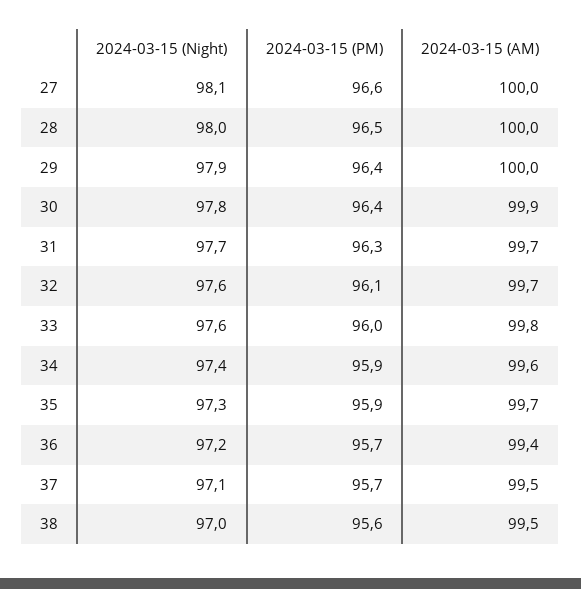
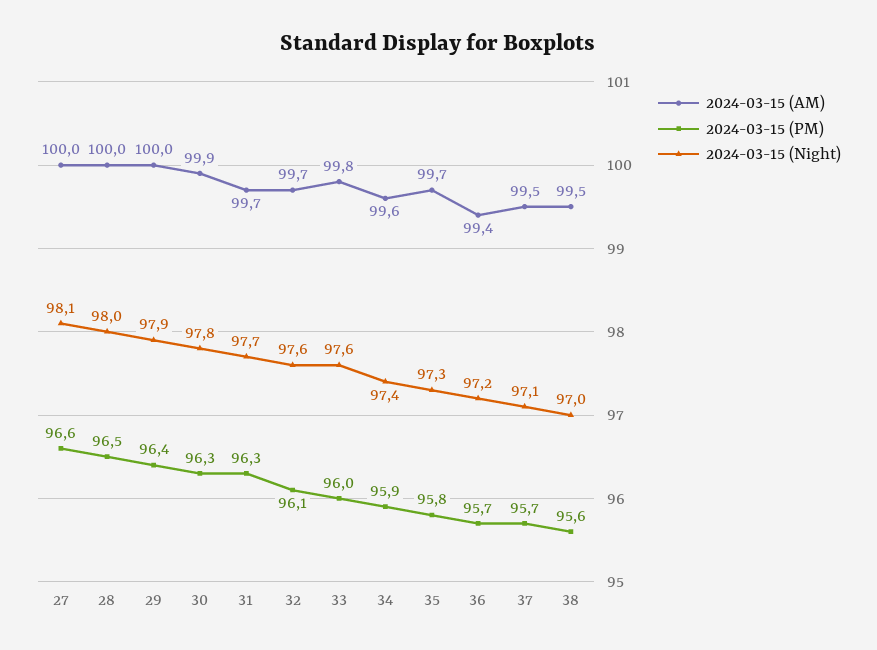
2024-03-15 (PM), 30: 96.4 -> 96.3
2024-03-15 (PM), 35: 95.9 -> 95.8

